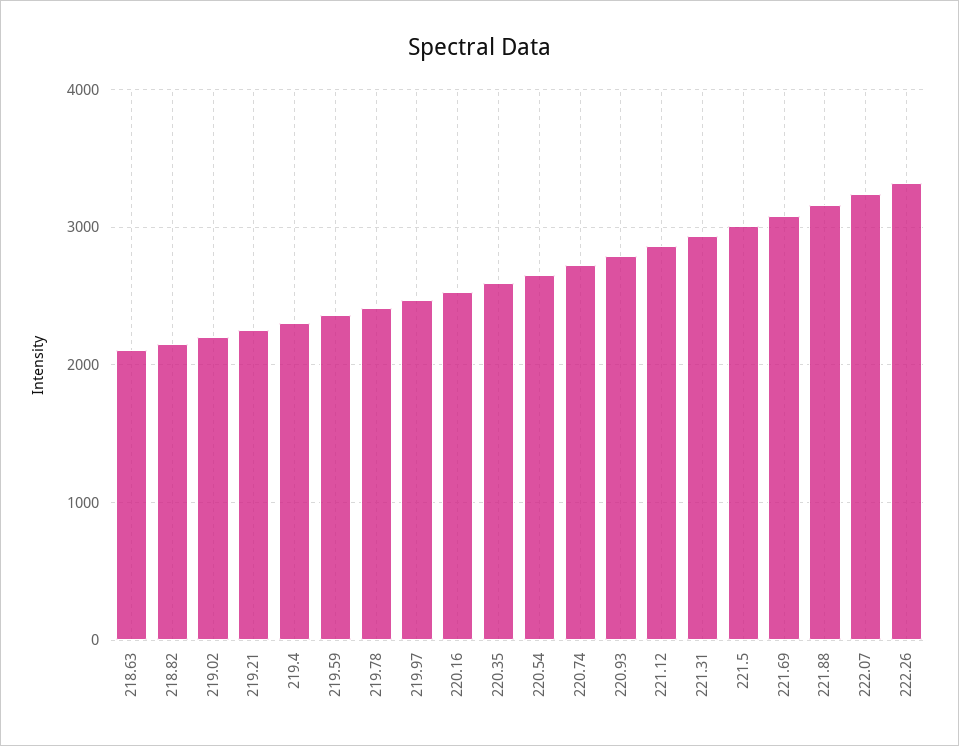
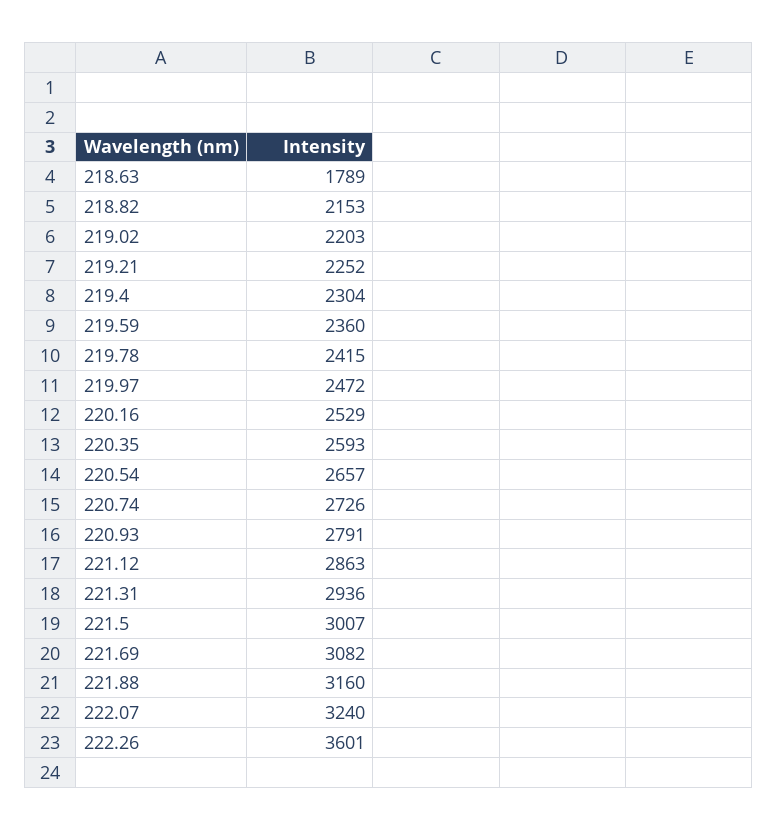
218.63: 2100 -> 1789
222.26: 3300 -> 3601

